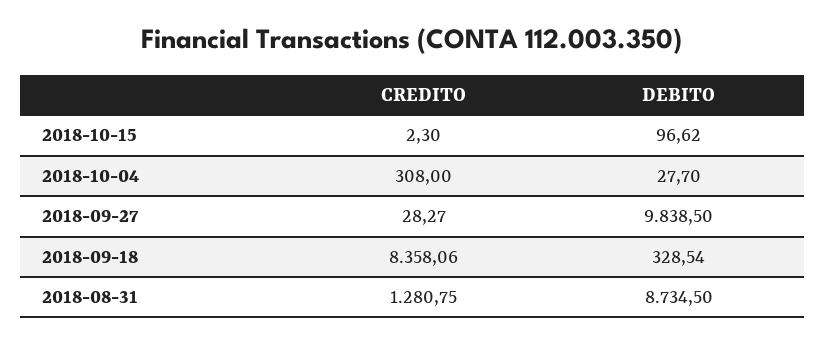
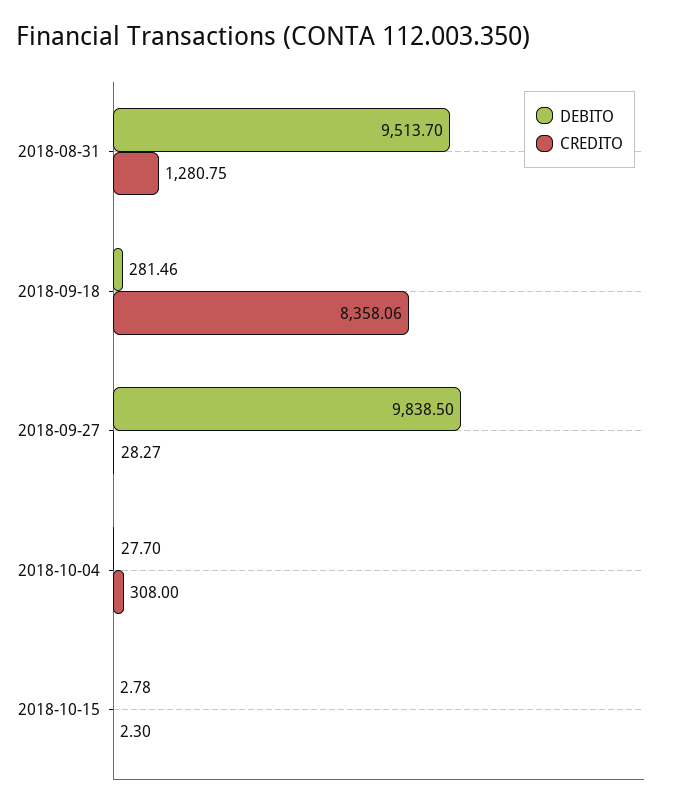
DEBITO, 2018-10-15: 96.62 -> 2.78
DEBITO, 2018-09-18: 328.54 -> 281.46
DEBITO, 2018-08-31: 8734.5 -> 9513.7

